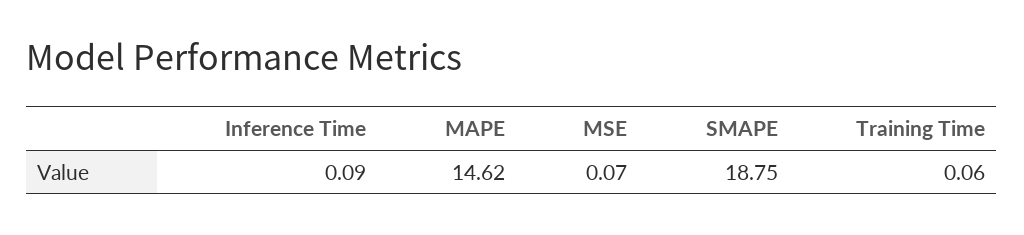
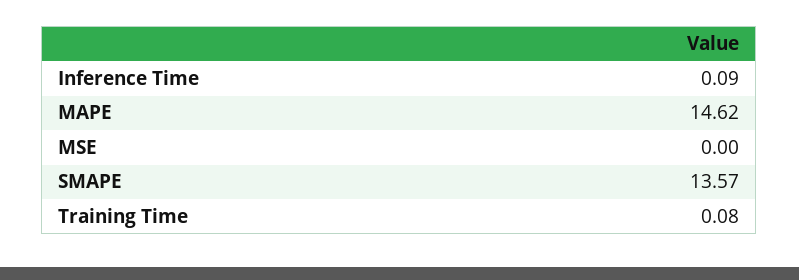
MSE: 0.07 -> 0
SMAPE: 18.75 -> 13.57
Training Time: 0.06 -> 0.08

